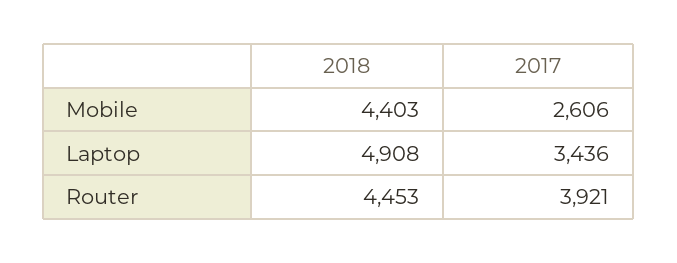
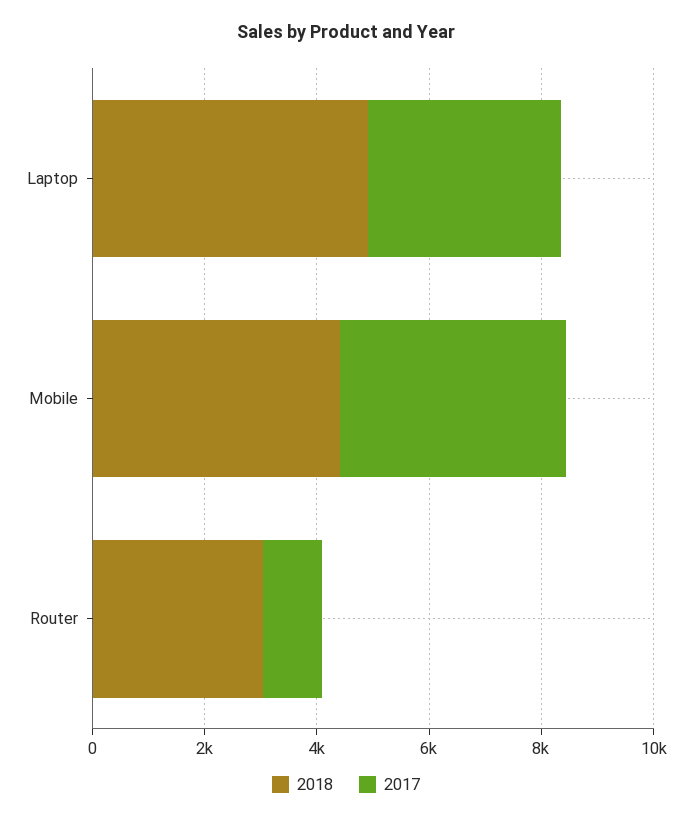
2017, Mobile: 2606 -> 4000
2018, Router: 4453 -> 3000
2017, Router: 3921 -> 1000

